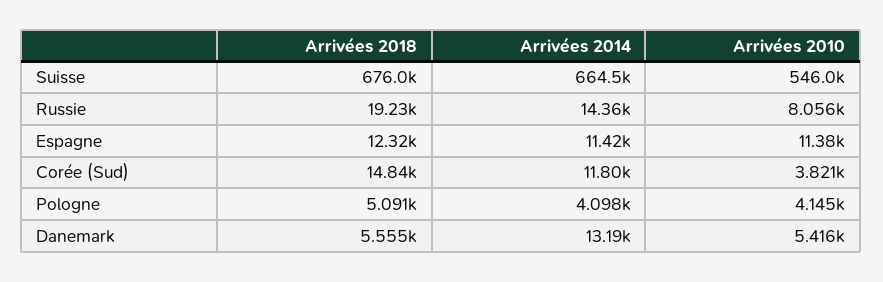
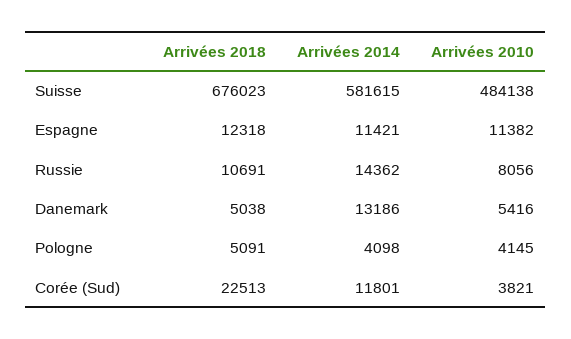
Arrivées 2014, Suisse: 664500 -> 581615
Arrivées 2010, Suisse: 546000 -> 484138
Arrivées 2018, Russie: 19230 -> 10691
Arrivées 2018, Corée (Sud): 14840 -> 22513
Arrivées 2018, Danemark: 5555 -> 5038

